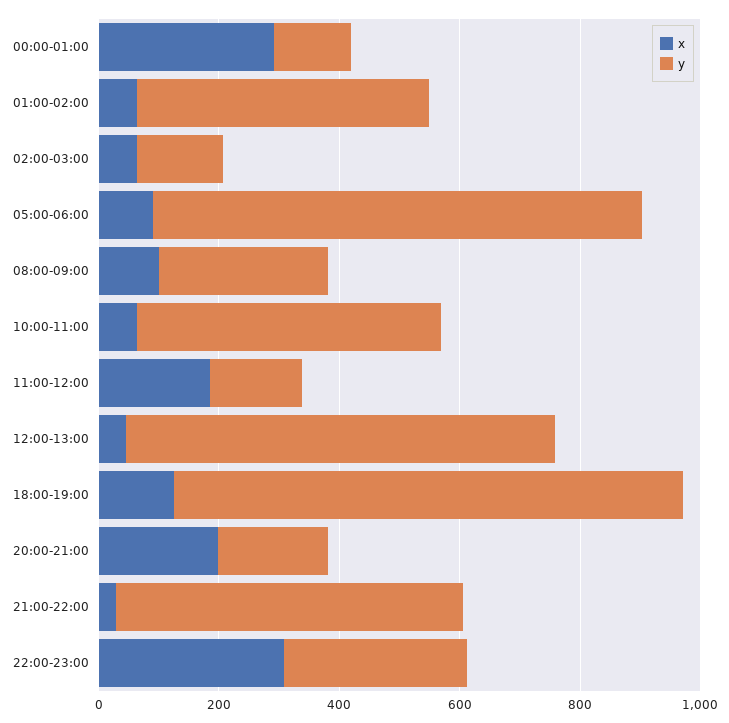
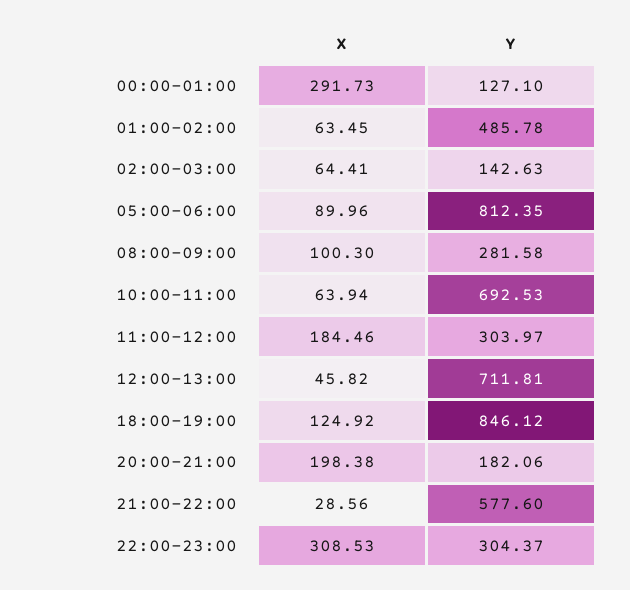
y, 10:00-11:00: 500 -> 692.53
y, 11:00-12:00: 150 -> 303.97

